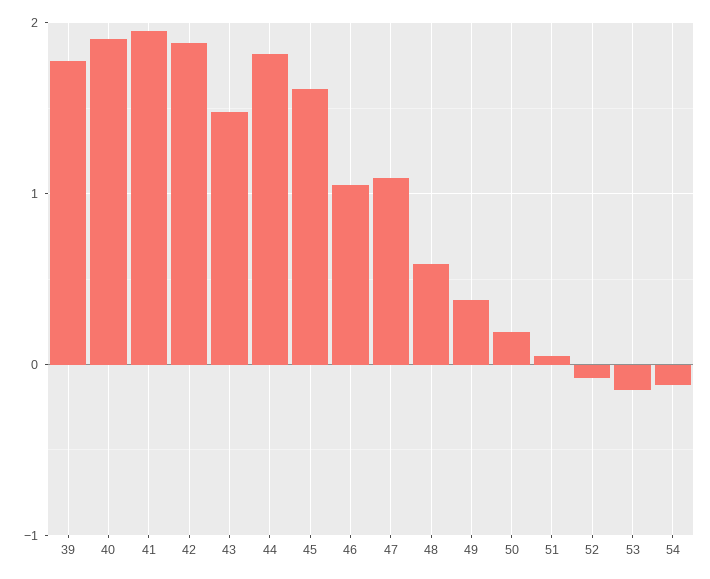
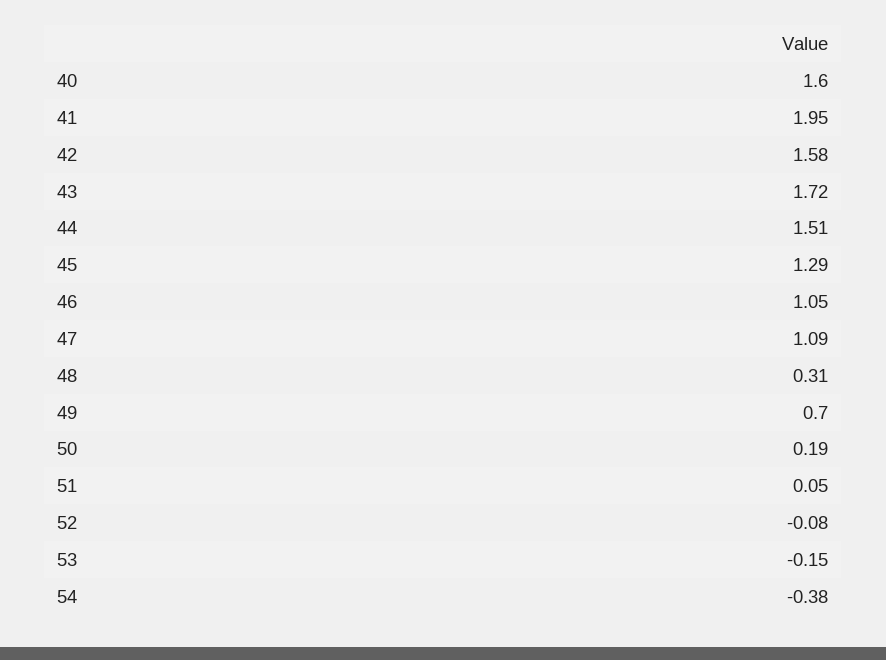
39: 1.8 -> none
40: 1.9 -> 1.6
42: 1.9 -> 1.58
43: 1.5 -> 1.72
44: 1.8 -> 1.51
45: 1.6 -> 1.29
48: 0.6 -> 0.31
49: 0.4 -> 0.7
54: -0.1 -> -0.38

